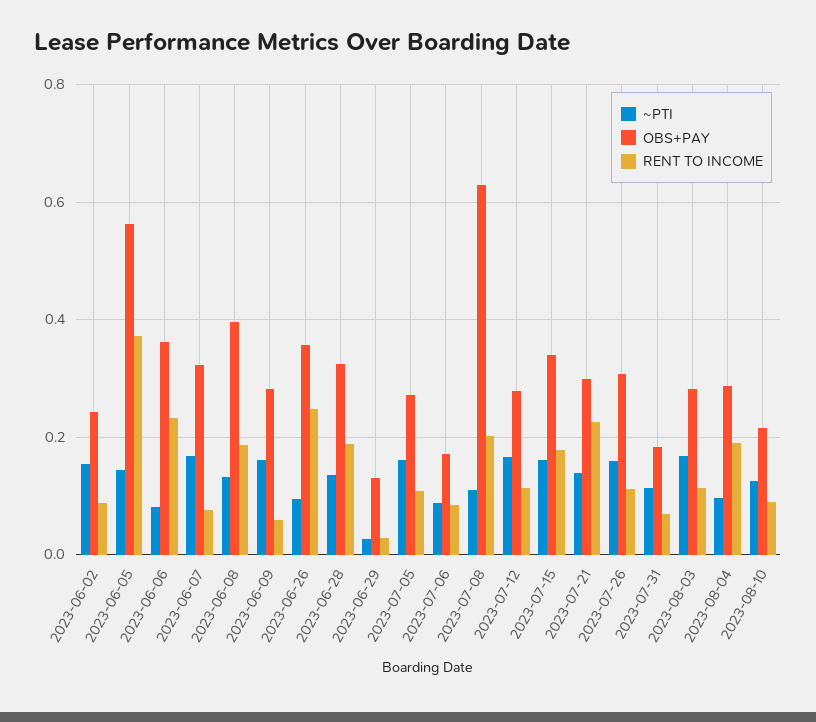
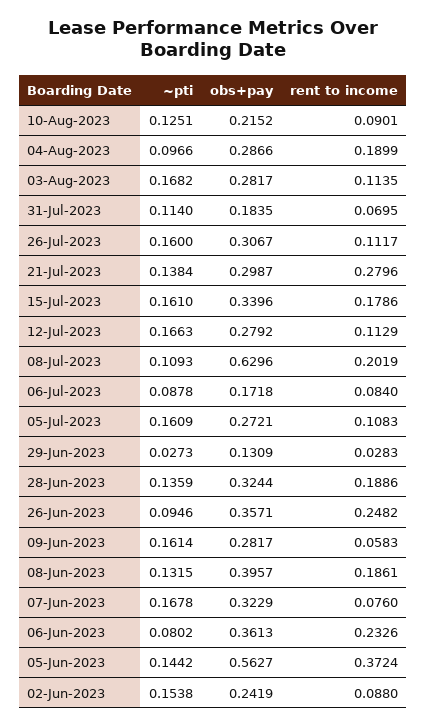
RENT TO INCOME, 2023-07-21: 0.22 -> 0.2796

